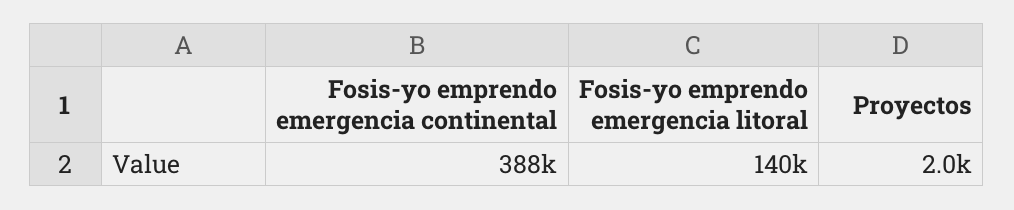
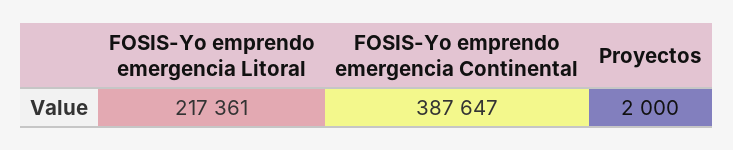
Fosis-yo emprendo emergencia litoral: 140000 -> 217361

